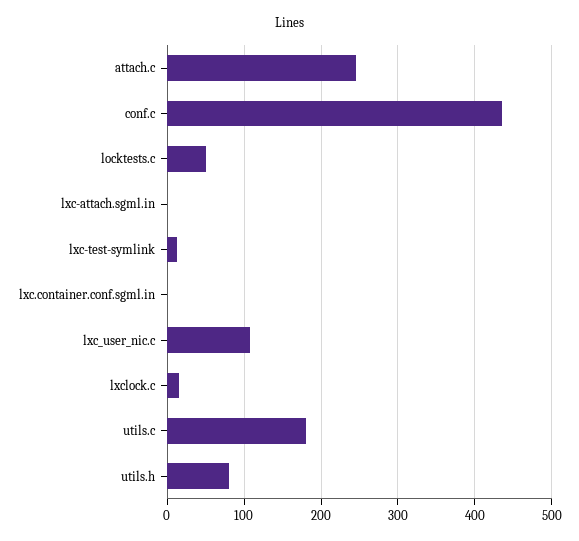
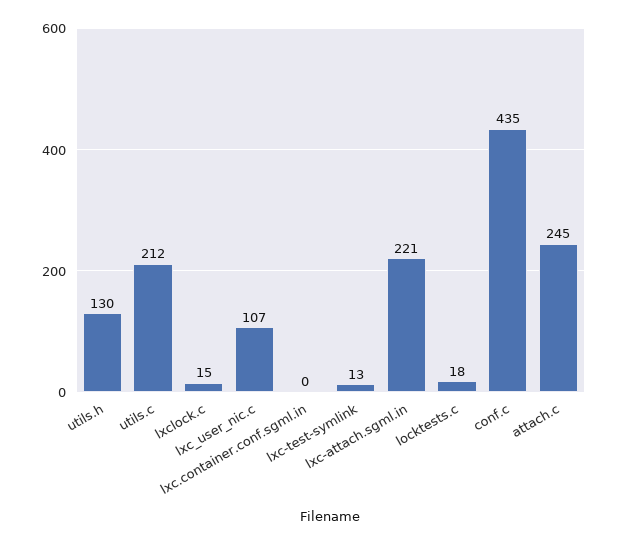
locktests.c: 50 -> 18
lxc-attach.sgml.in: 0 -> 221
utils.c: 180 -> 212
utils.h: 80 -> 130

